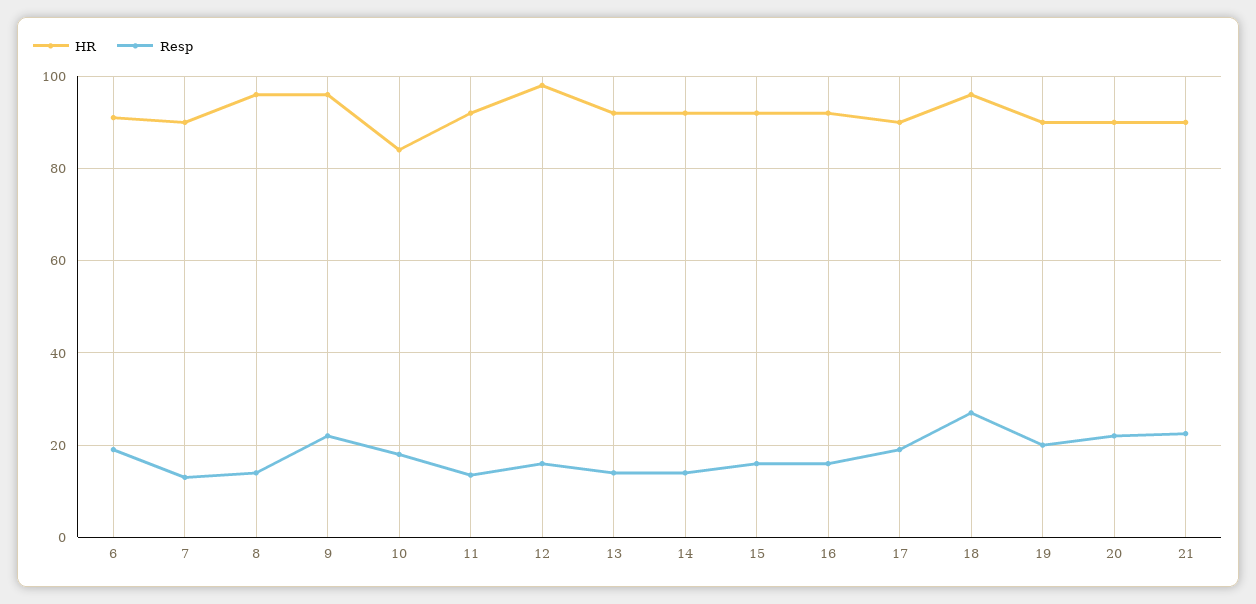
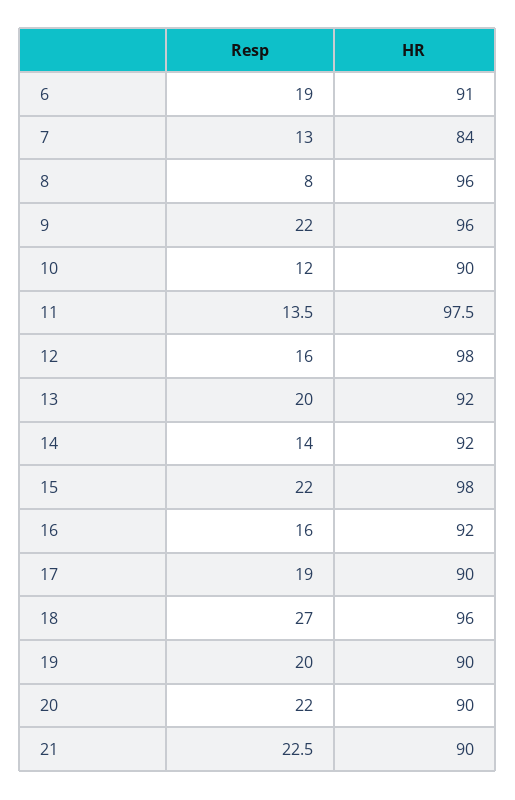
HR, 7: 90 -> 84
Resp, 8: 14 -> 8
HR, 10: 84 -> 90
Resp, 10: 18 -> 12
HR, 11: 92 -> 97.5
Resp, 13: 14 -> 20
HR, 15: 92 -> 98
Resp, 15: 16 -> 22

